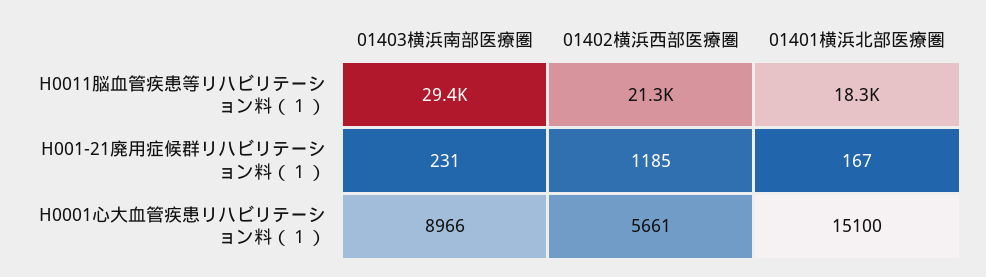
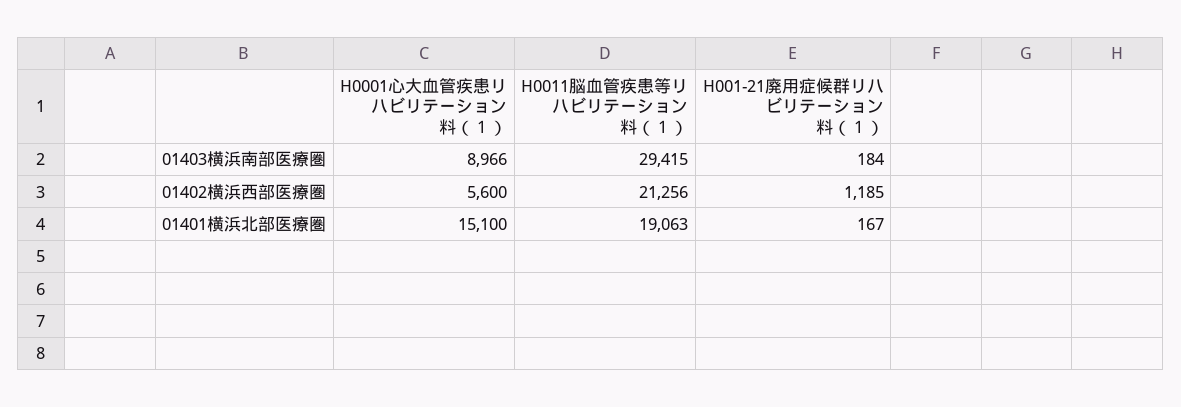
01401横浜北部医療圏, H0011脳血管疾患等リハビリテーション料（１）: 18300 -> 19063
01403横浜南部医療圏, H001-21廃用症候群リハビリテーション料（１）: 231 -> 184
01402横浜西部医療圏, H0001心大血管疾患リハビリテーション料（１）: 5661 -> 5600

